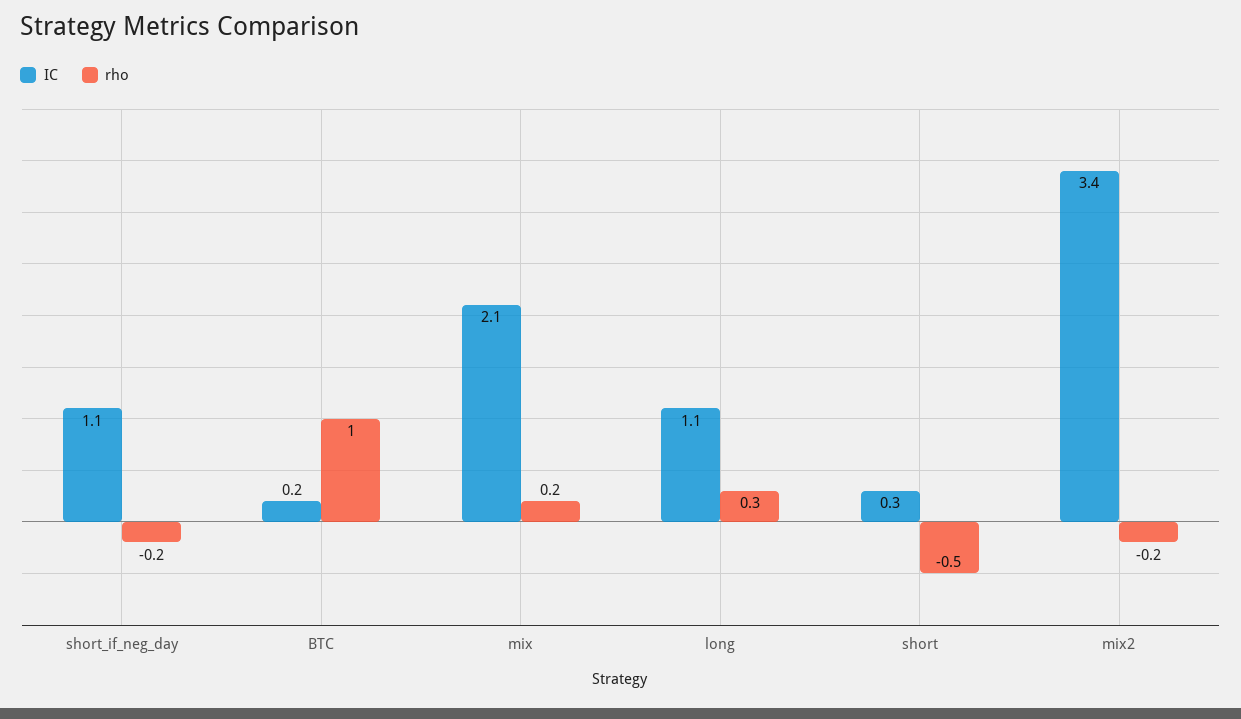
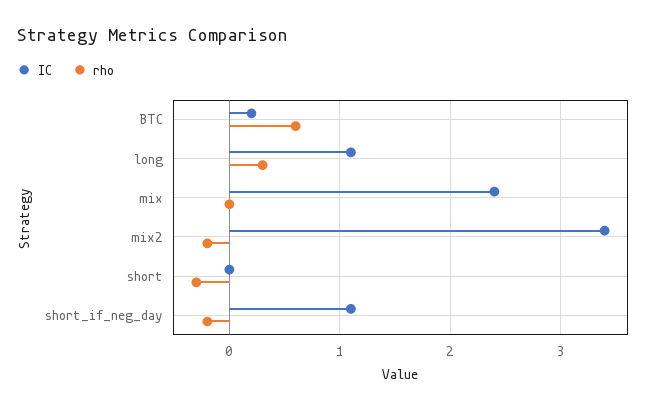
rho, BTC: 1 -> 0.6
IC, mix: 2.1 -> 2.4
rho, mix: 0.2 -> 0
IC, short: 0.3 -> 0
rho, short: -0.5 -> -0.3

